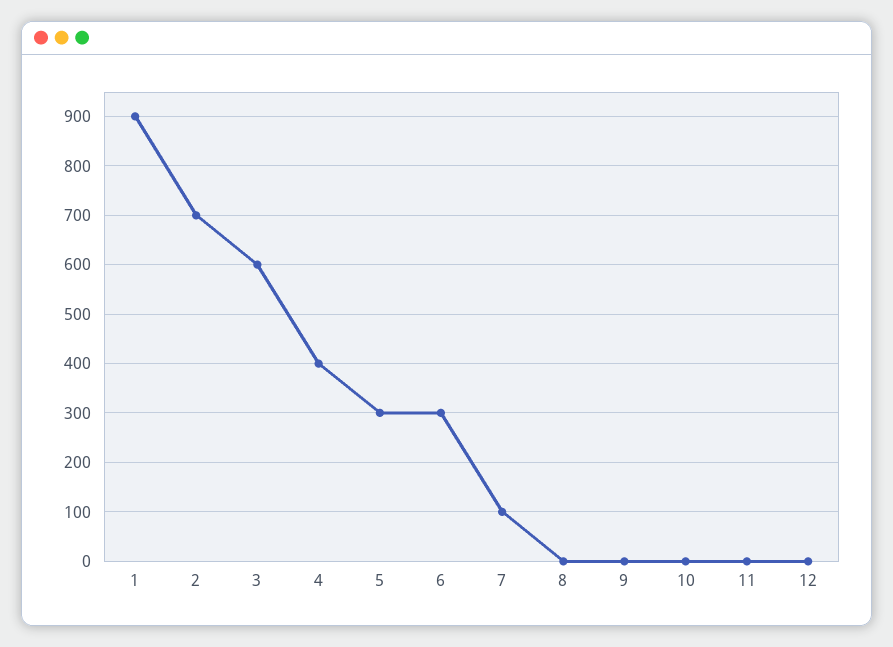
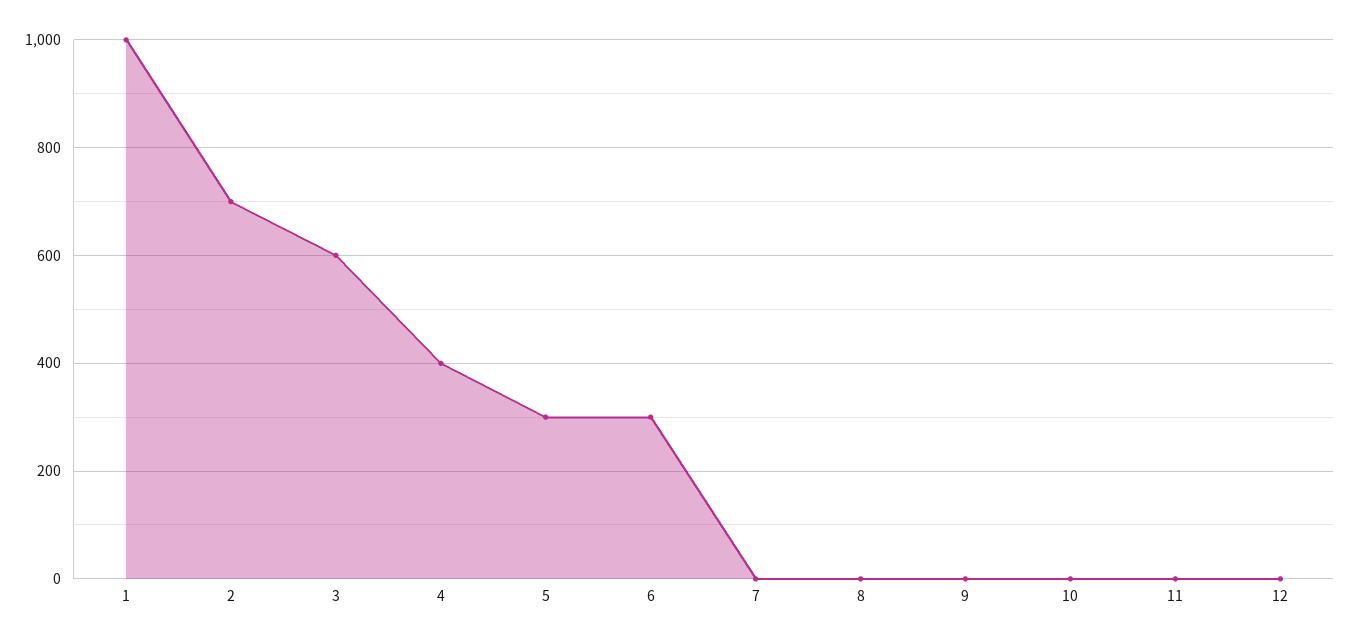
1: 900 -> 1000
7: 100 -> 0

